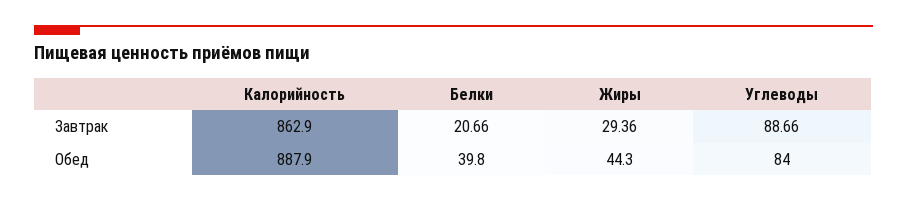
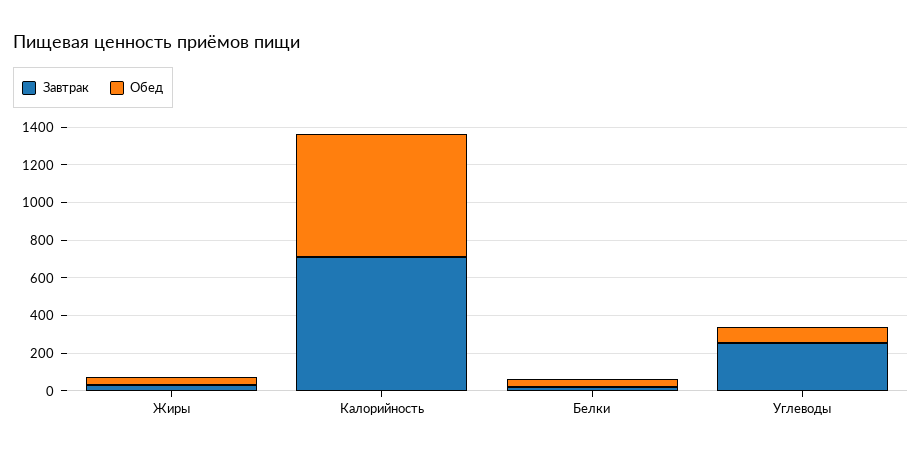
Завтрак, Калорийность: 862.9 -> 700
Завтрак, Углеводы: 88.66 -> 250
Обед, Калорийность: 887.9 -> 650

